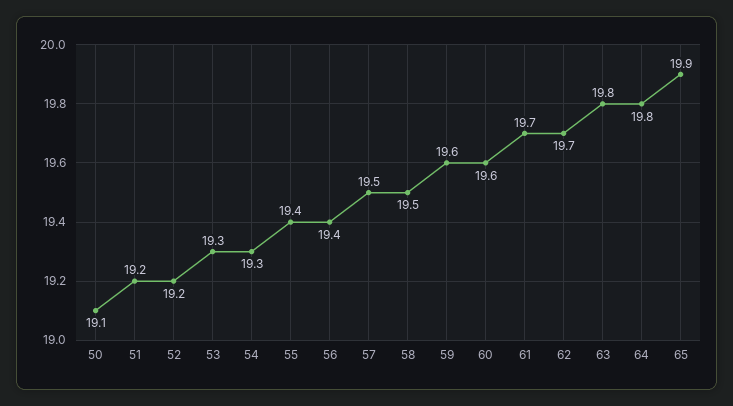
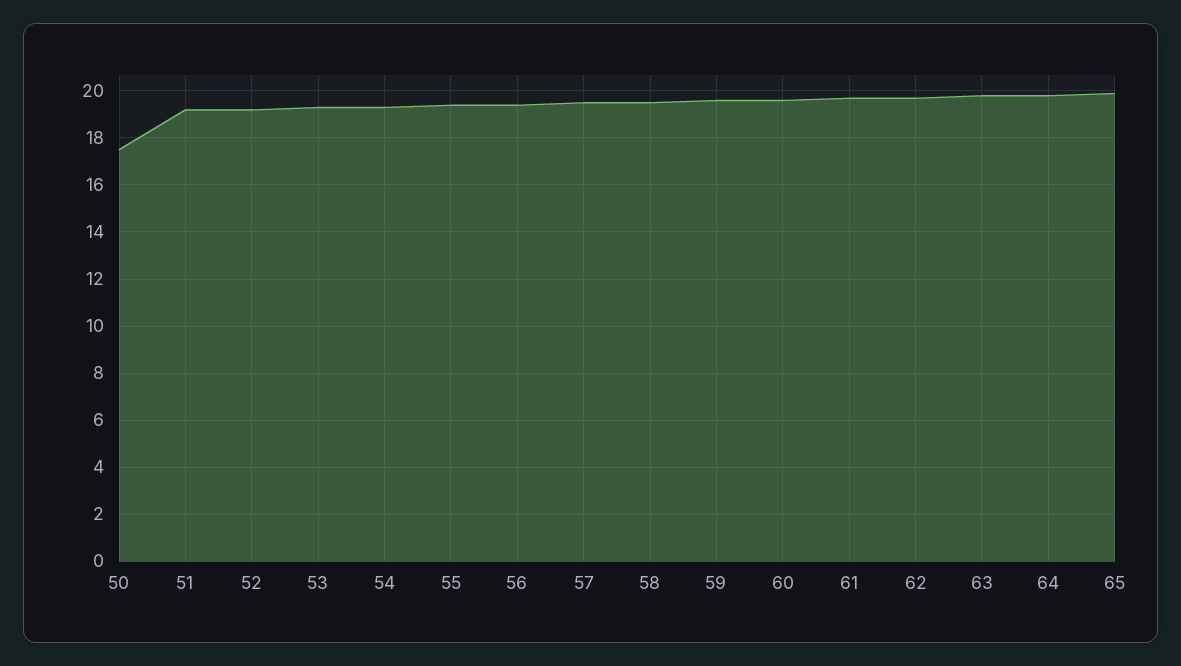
50: 19.1 -> 17.5

